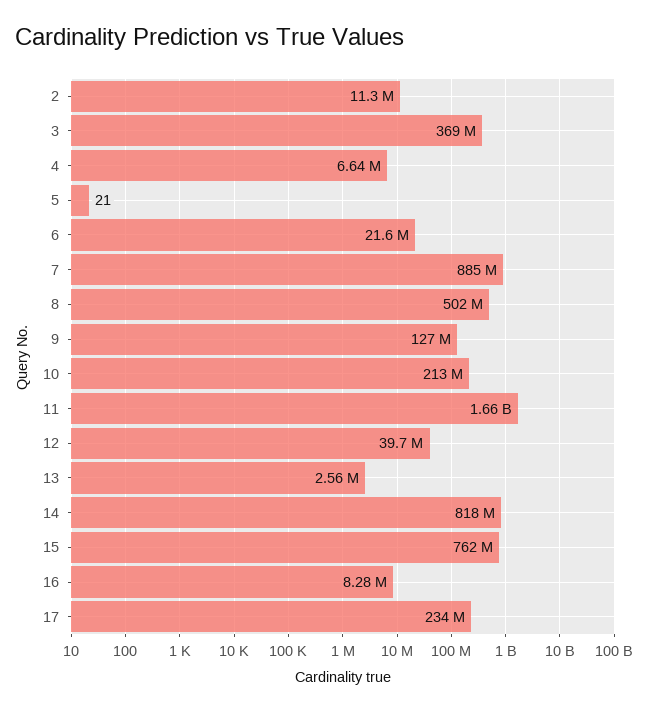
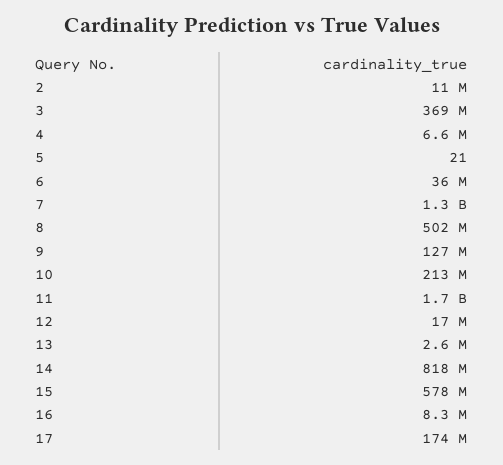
6: 21600000 -> 36000000
7: 885000000 -> 1300000000
12: 39700000 -> 17000000
15: 762000000 -> 578000000
17: 234000000 -> 174000000

